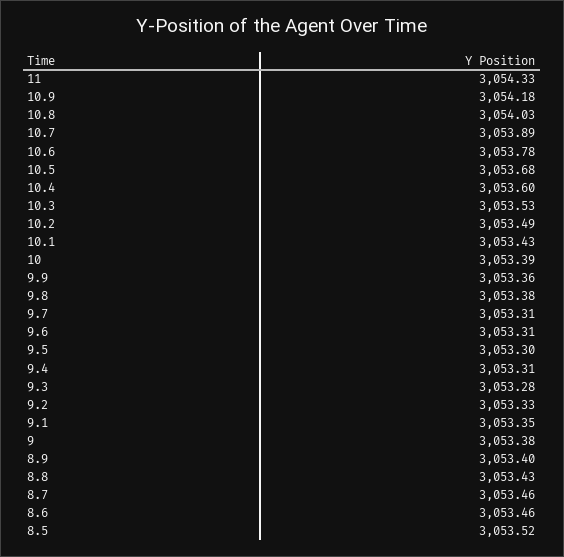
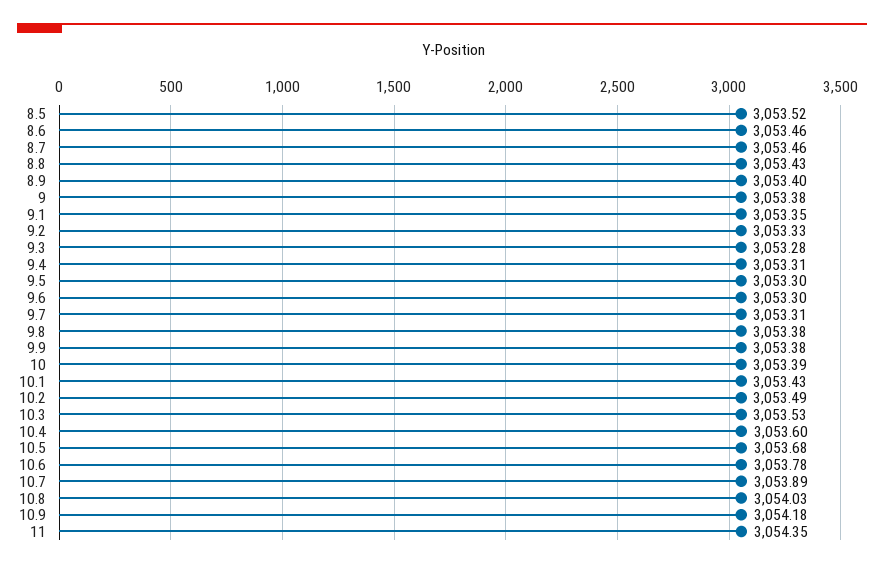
11: 3054.33 -> 3054.35
9.9: 3053.36 -> 3053.38
9.6: 3053.31 -> 3053.3

